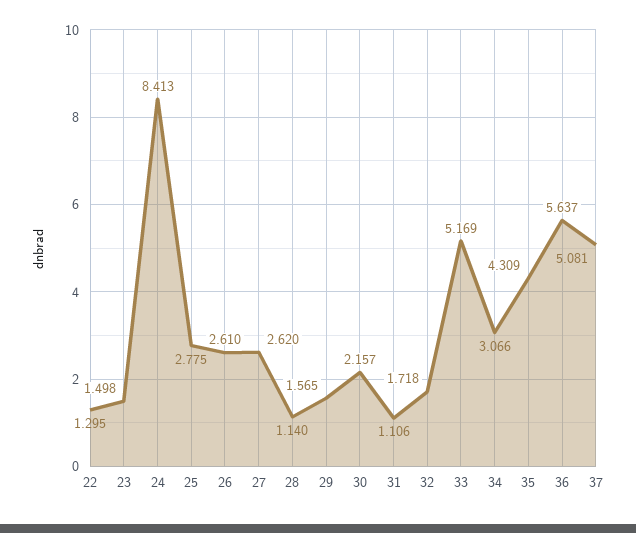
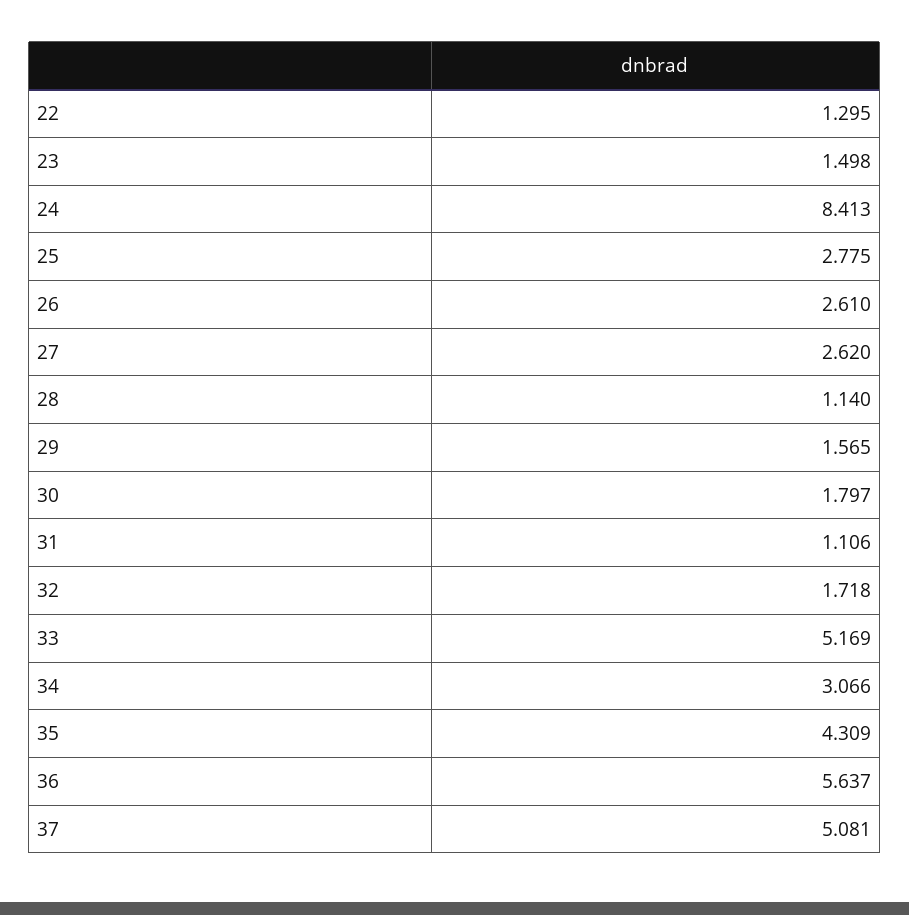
30: 2.157 -> 1.797

